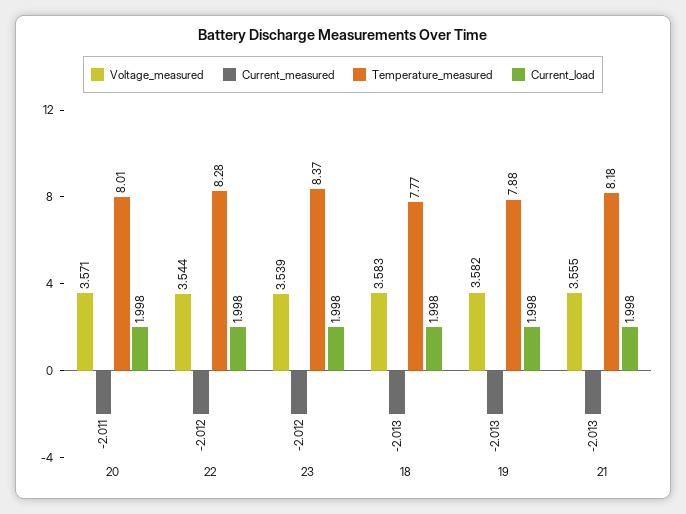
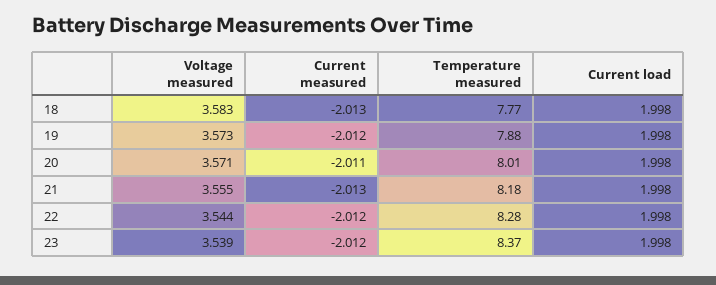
Voltage_measured, 19: 3.582 -> 3.573
Current_measured, 19: -2.013 -> -2.012

